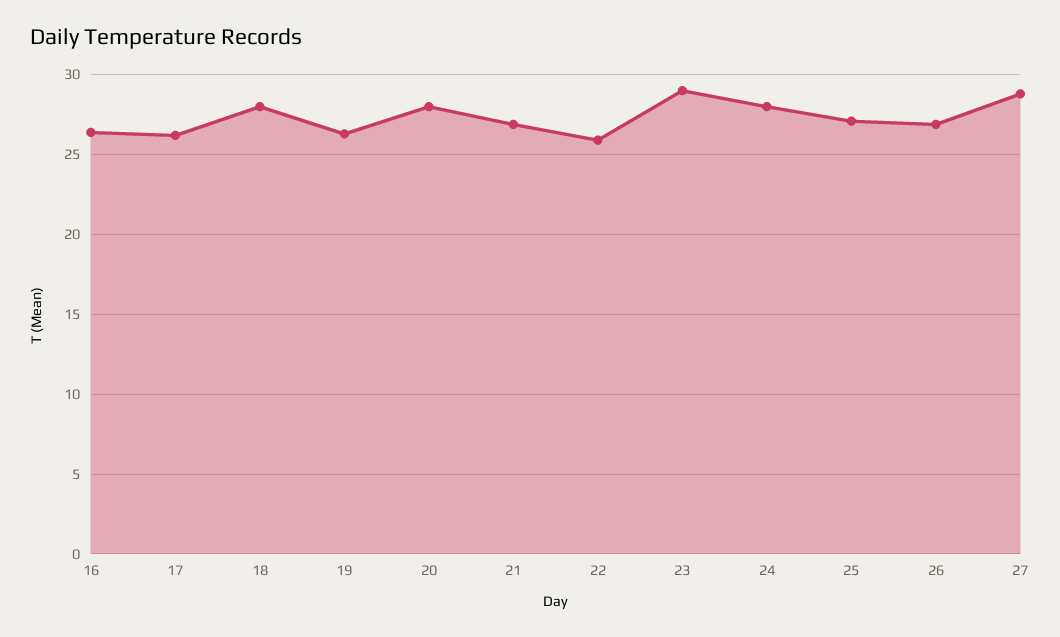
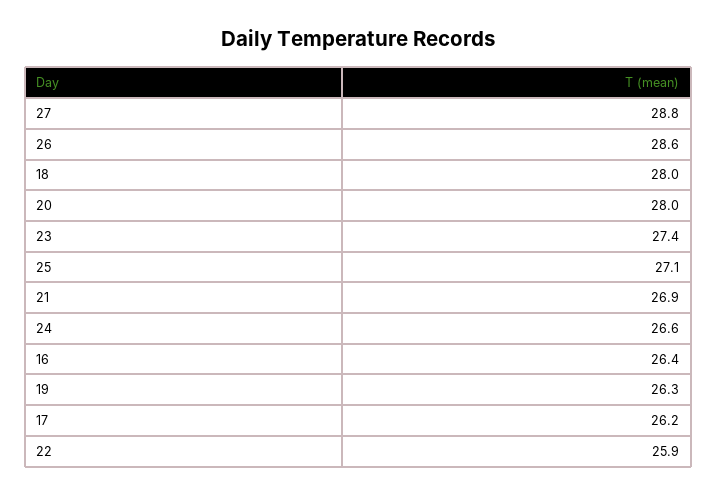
23: 29 -> 27.4
24: 28 -> 26.6
26: 27 -> 28.6

